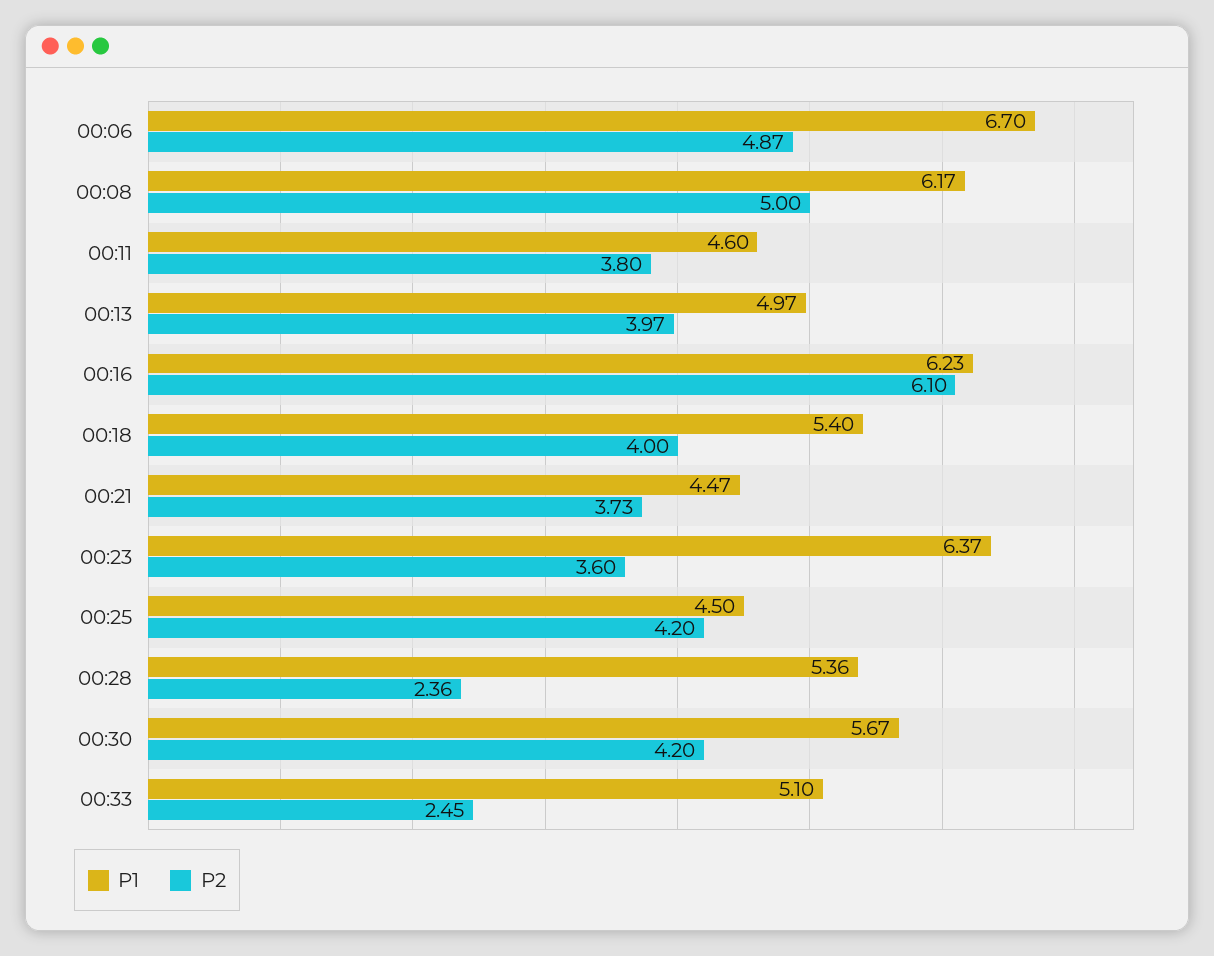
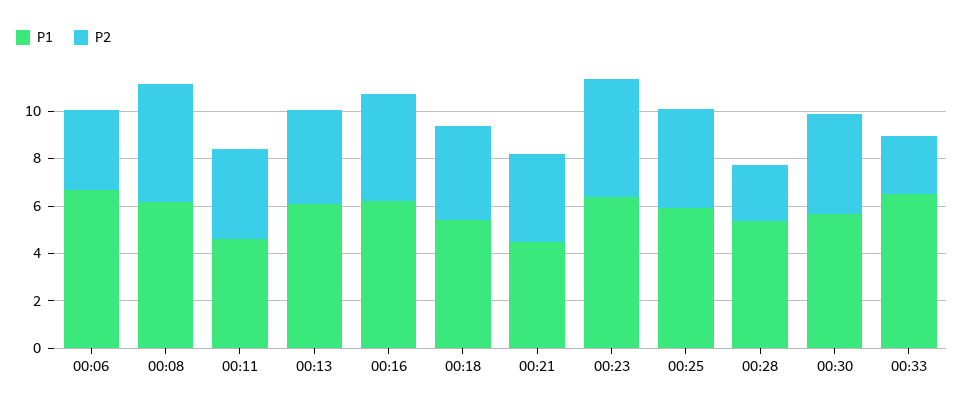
P2, 00:06: 4.87 -> 3.5
P1, 00:13: 4.97 -> 6
P2, 00:16: 6.1 -> 4.5
P2, 00:23: 3.6 -> 5
P1, 00:25: 4.5 -> 6
P1, 00:33: 5.1 -> 6.5

